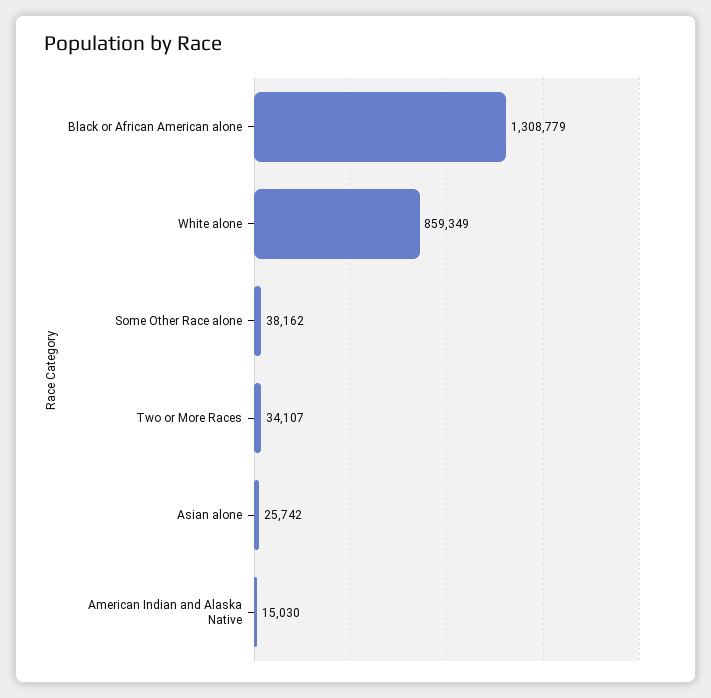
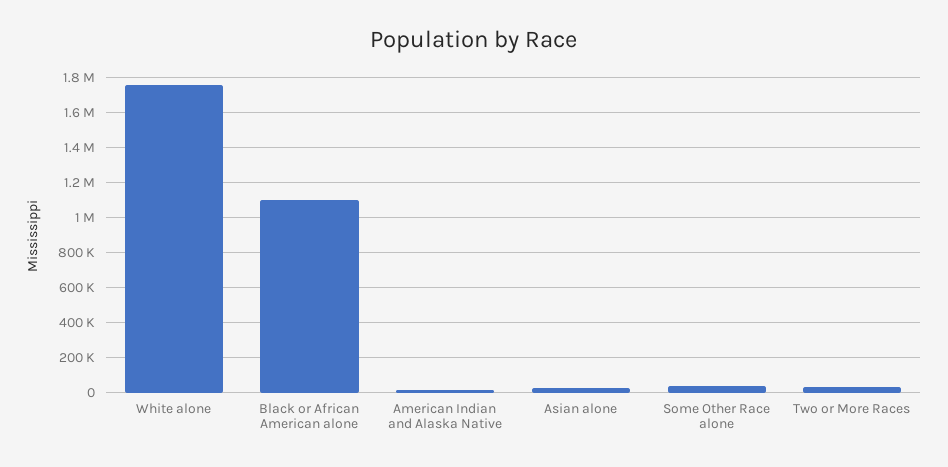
Black or African American alone: 1308779 -> 1100000
White alone: 859349 -> 1750000

